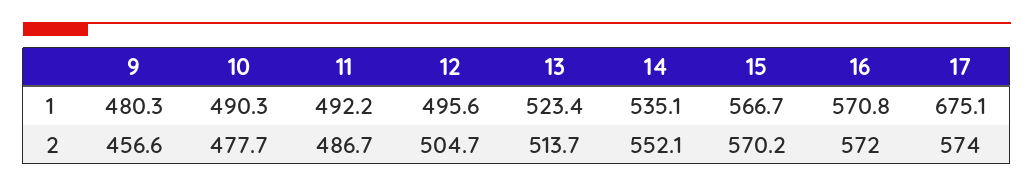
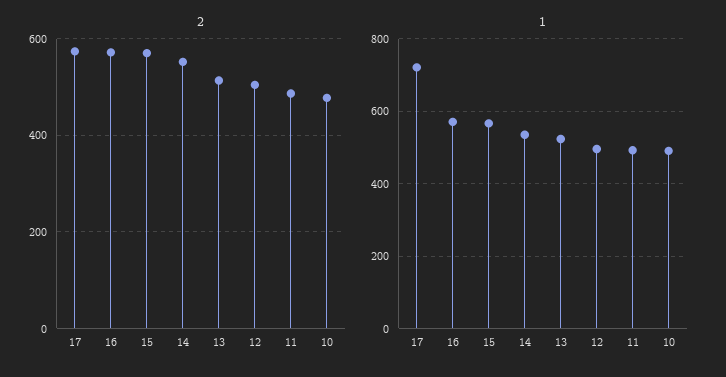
1, 9: 480.3 -> none
1, 17: 675.1 -> 720
2, 9: 456.6 -> none

